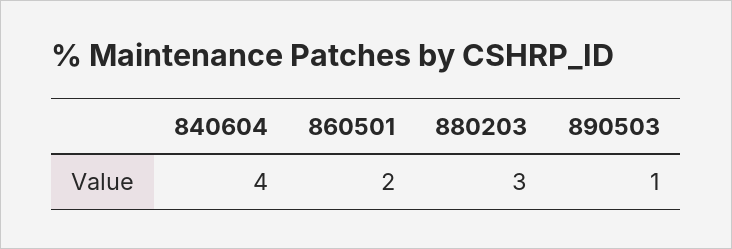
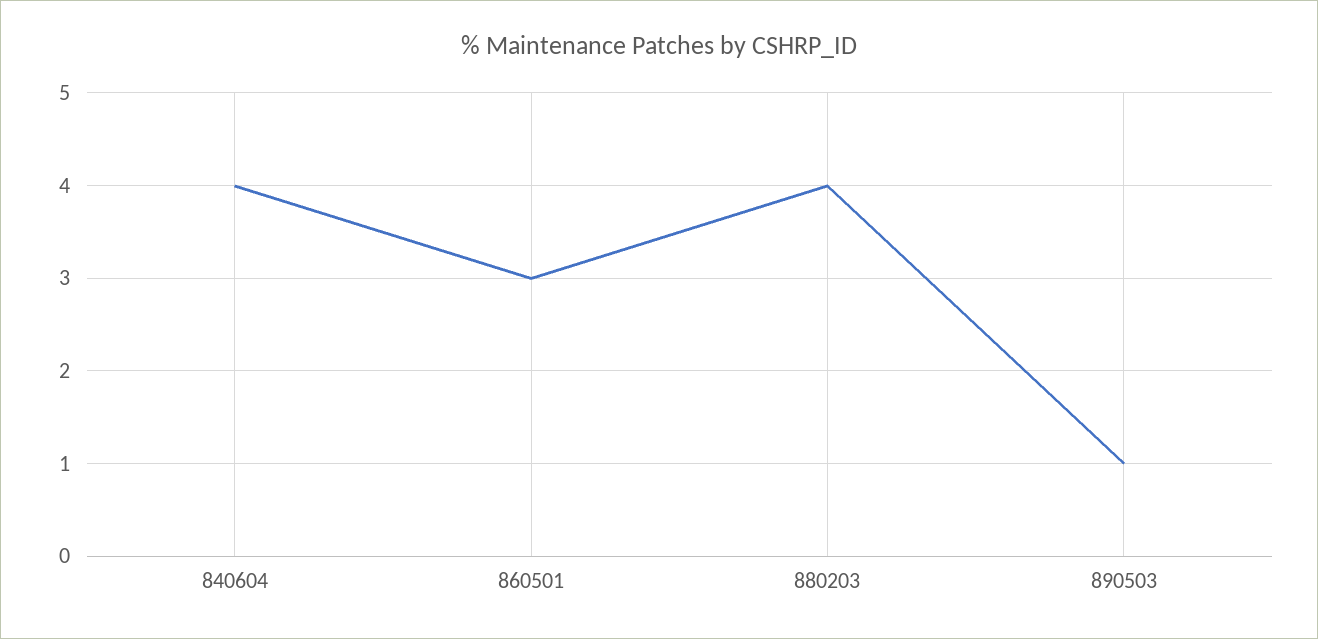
860501: 2 -> 3
880203: 3 -> 4

